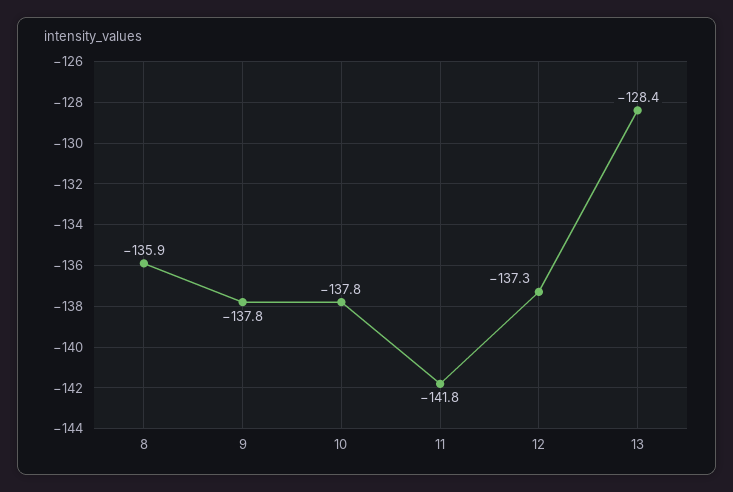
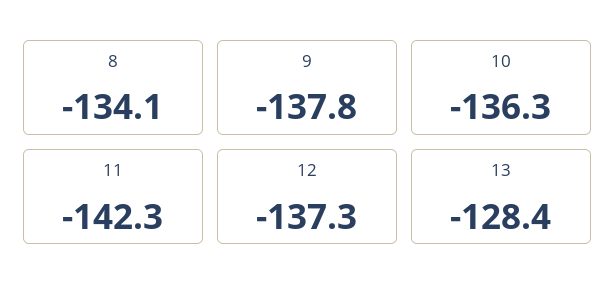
8: -135.9 -> -134.1
10: -137.8 -> -136.3
11: -141.8 -> -142.3

